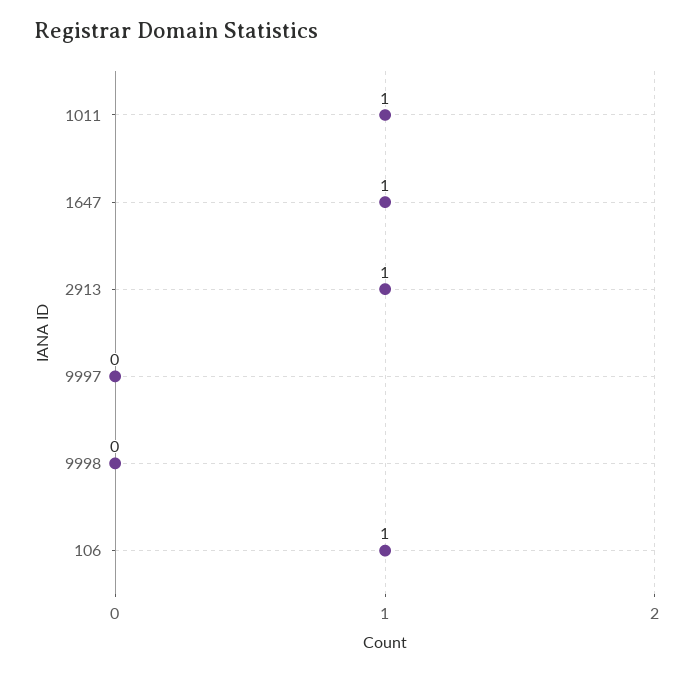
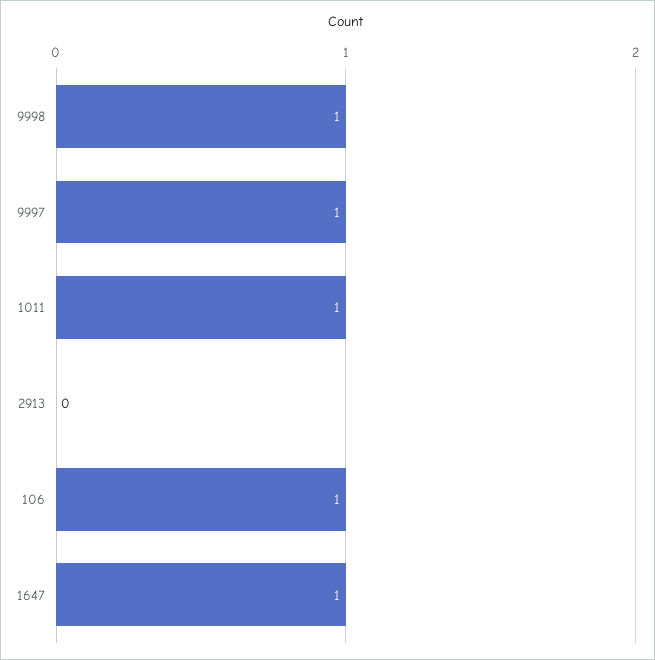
2913: 1 -> 0
9997: 0 -> 1
9998: 0 -> 1

